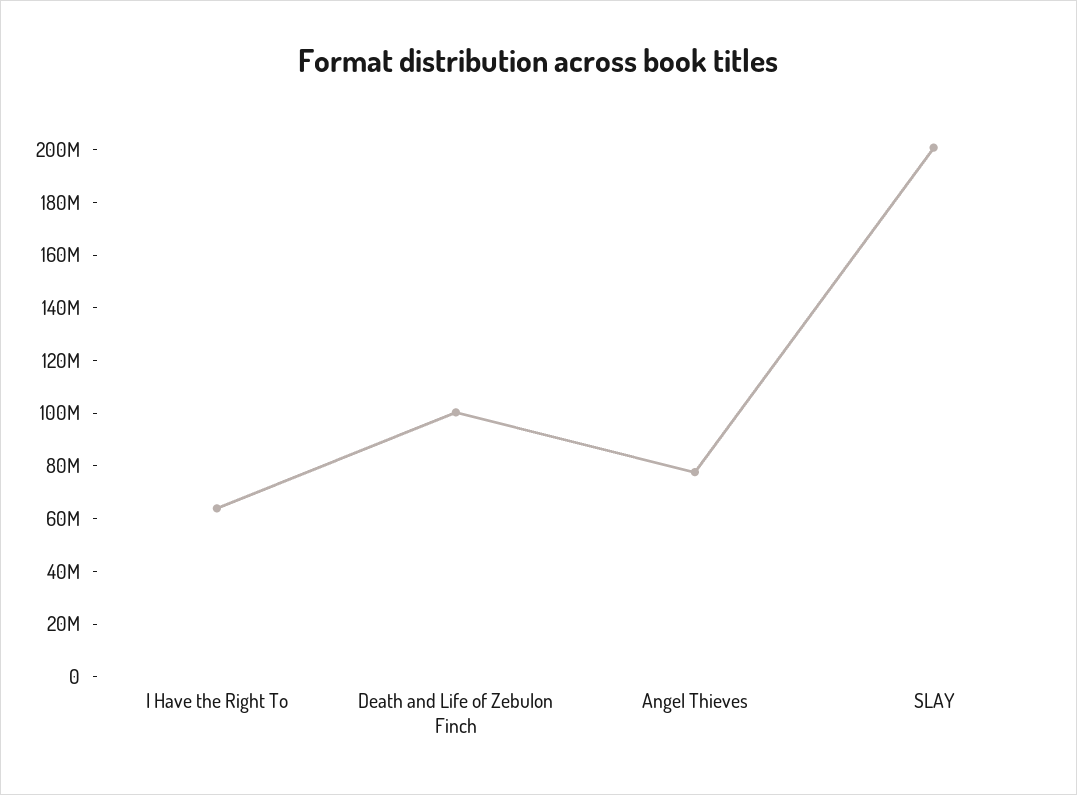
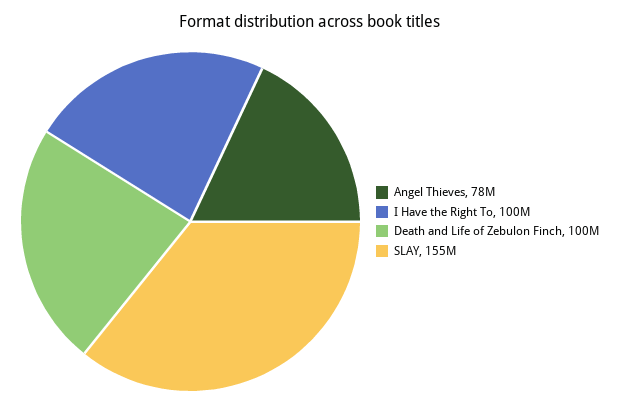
I Have the Right To: 65000000 -> 100000000
SLAY: 200000000 -> 155000000

